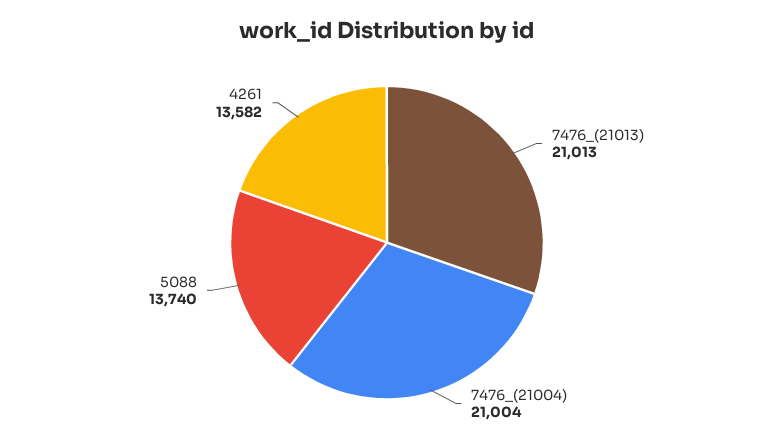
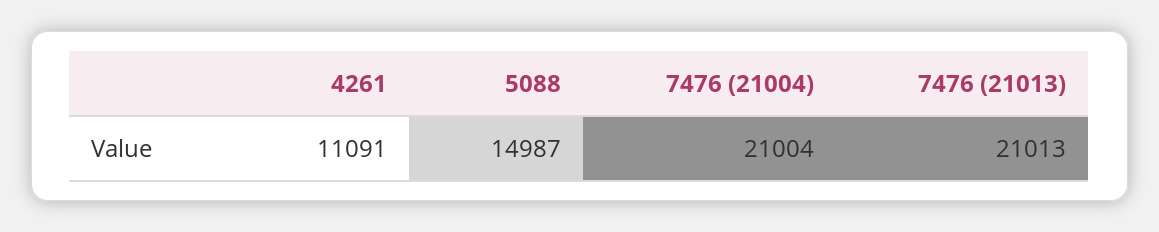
5088: 13740 -> 14987
4261: 13582 -> 11091

